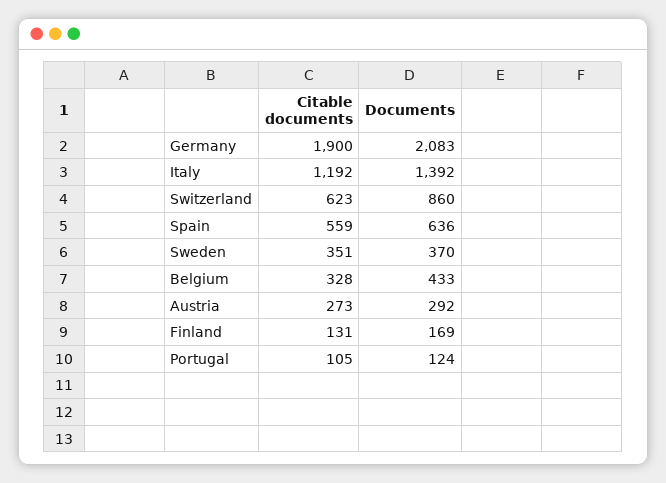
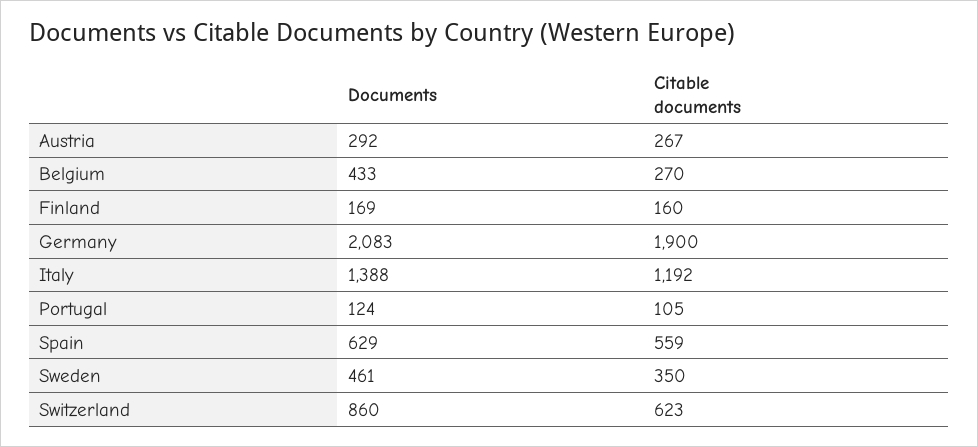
Documents, Italy: 1392 -> 1388
Documents, Spain: 636 -> 629
Citable documents, Sweden: 351 -> 350
Documents, Sweden: 370 -> 461
Citable documents, Belgium: 328 -> 270
Citable documents, Austria: 273 -> 267
Citable documents, Finland: 131 -> 160

